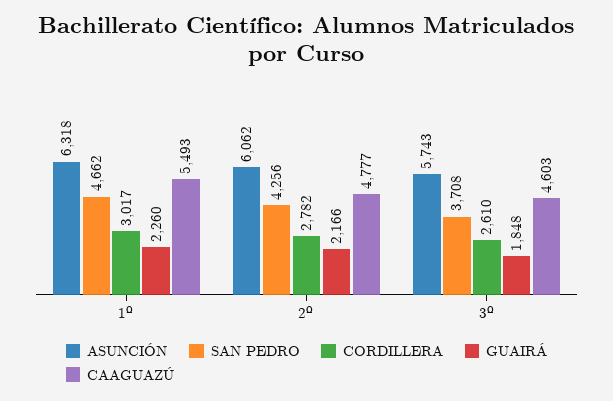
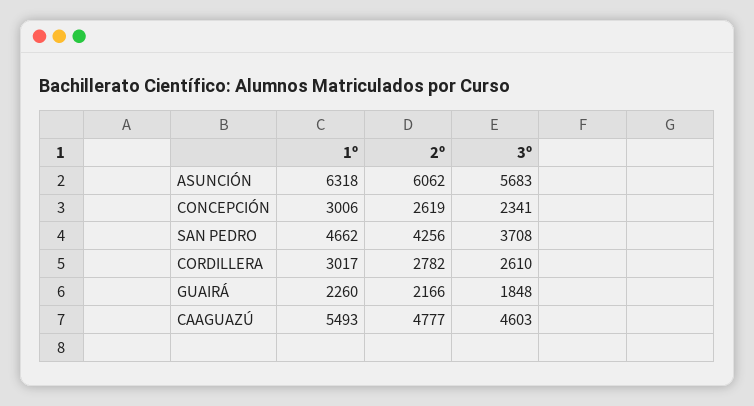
ASUNCIÓN, 3º: 5743 -> 5683
CONCEPCIÓN, 1º: none -> 3006
CONCEPCIÓN, 2º: none -> 2619
CONCEPCIÓN, 3º: none -> 2341

